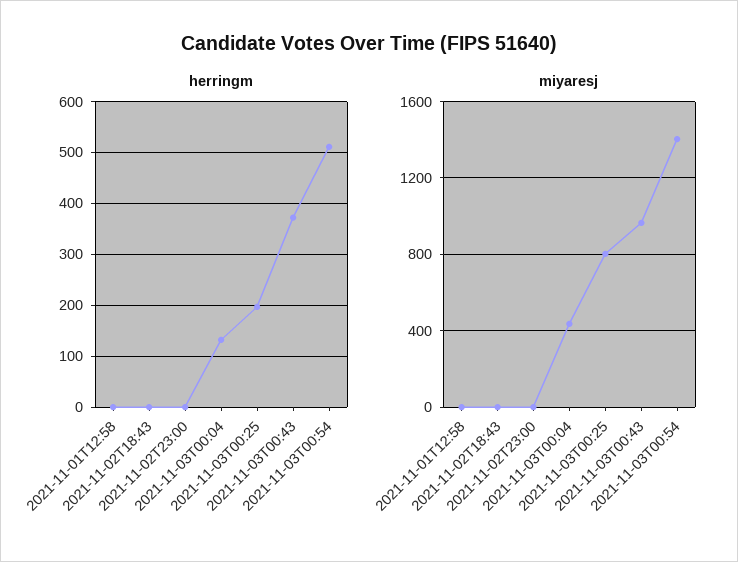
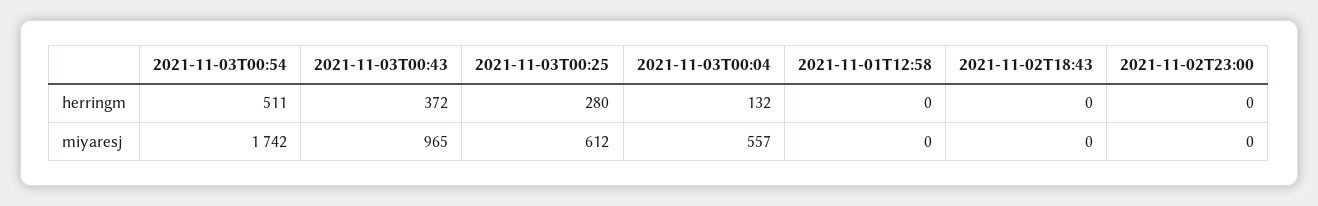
herringm, 2021-11-03T00:25: 200 -> 280
miyaresj, 2021-11-03T00:04: 450 -> 557
miyaresj, 2021-11-03T00:25: 800 -> 612
miyaresj, 2021-11-03T00:54: 1400 -> 1742

